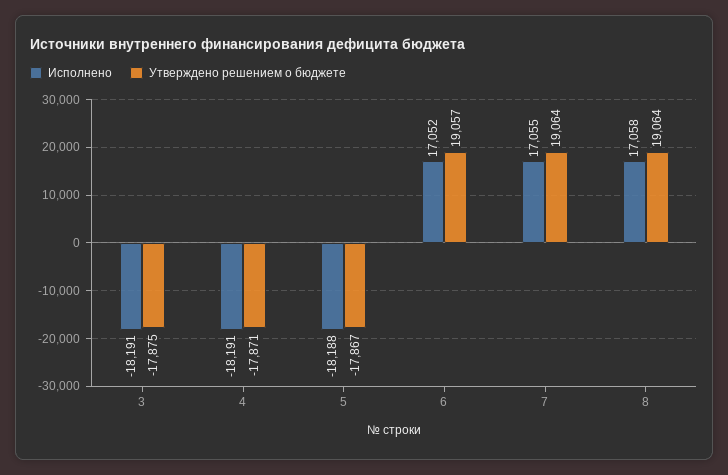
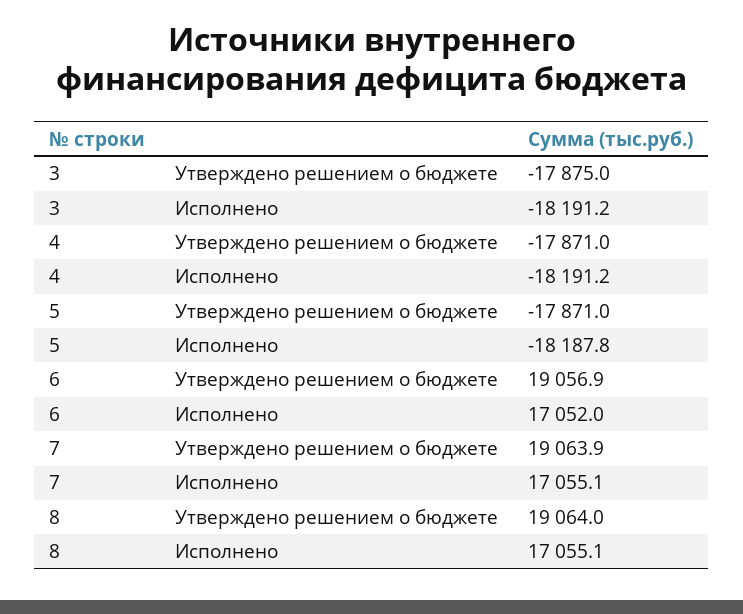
Утверждено решением о бюджете, 5: -17867 -> -17871
Исполнено, 8: 17058 -> 17055.1

